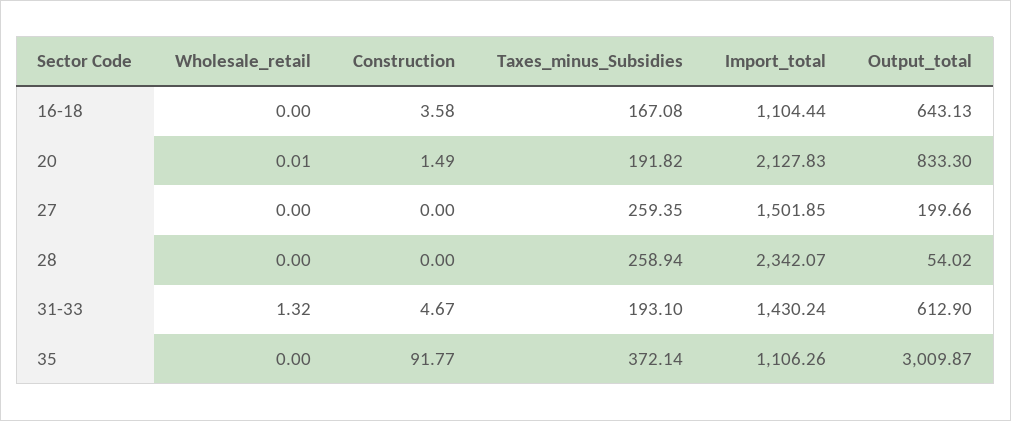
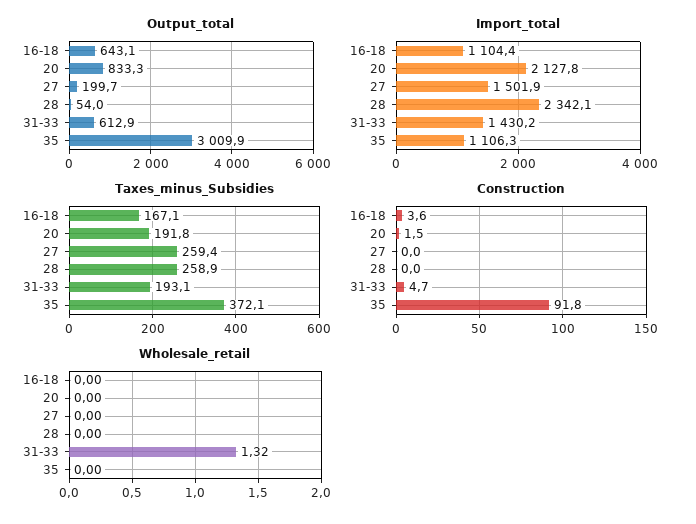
Wholesale_retail, 20: 0.01 -> 0

